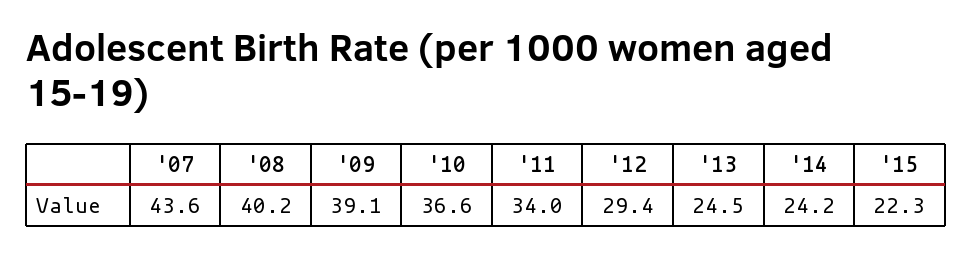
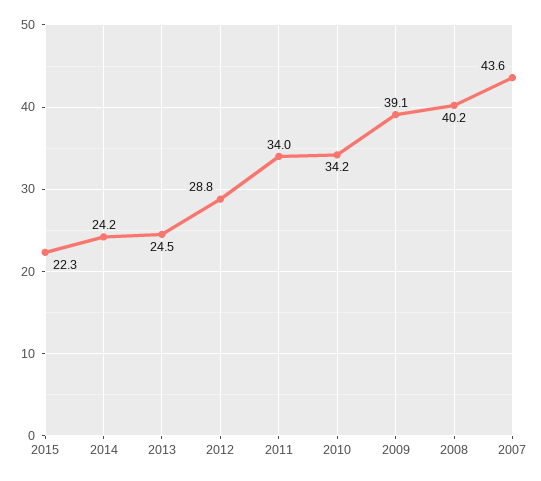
'10: 36.6 -> 34.2
'12: 29.4 -> 28.8

